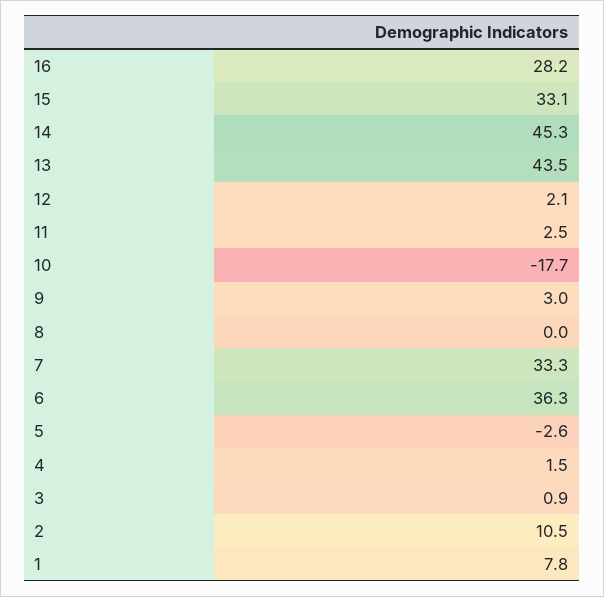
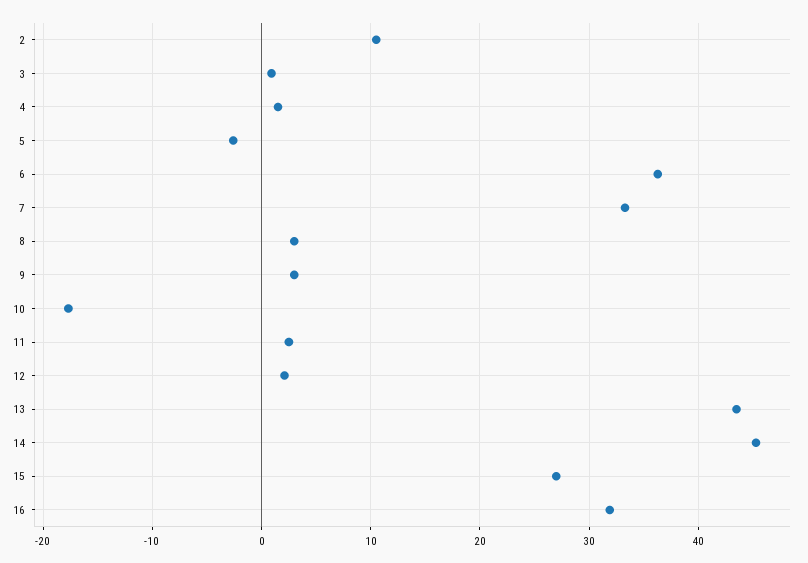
16: 28.2 -> 32
15: 33.1 -> 27
8: 0 -> 3
1: 7.8 -> none

